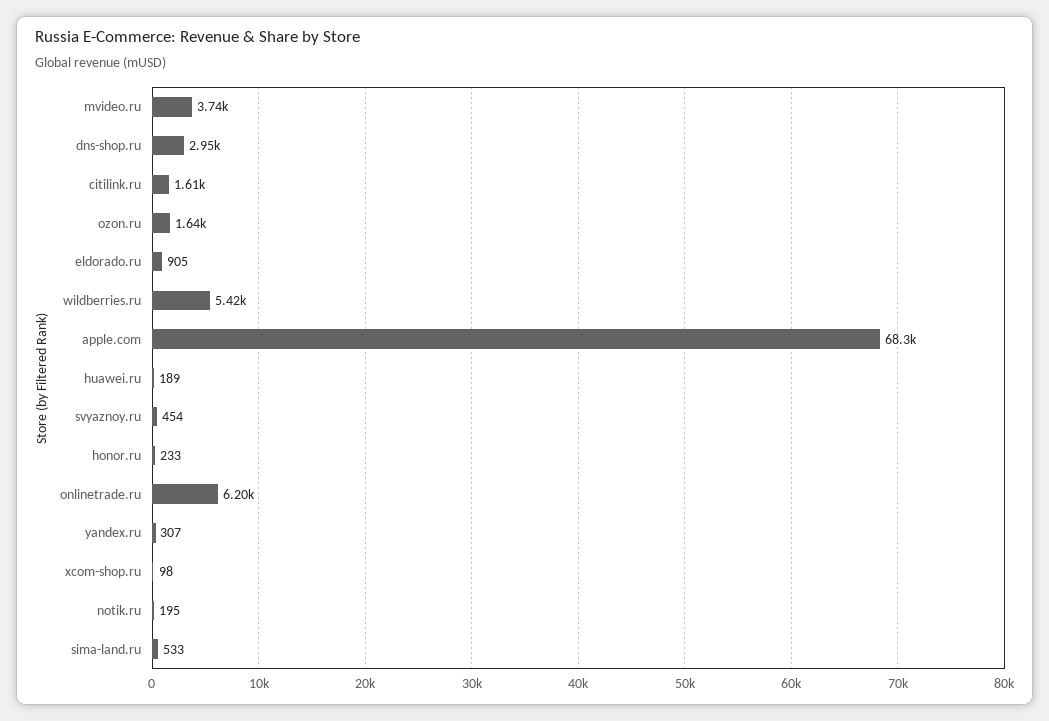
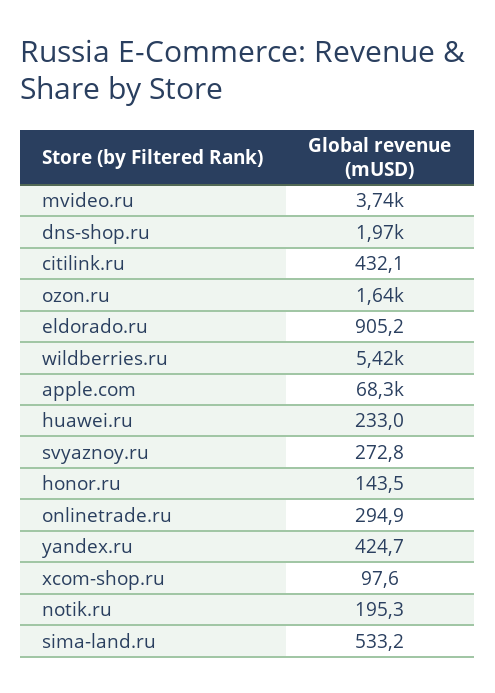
dns-shop.ru: 2950 -> 1970
citilink.ru: 1610 -> 432.1
huawei.ru: 189 -> 233
svyaznoy.ru: 454 -> 272.8
honor.ru: 233 -> 143.5
onlinetrade.ru: 6200 -> 294.9
yandex.ru: 307 -> 424.7

